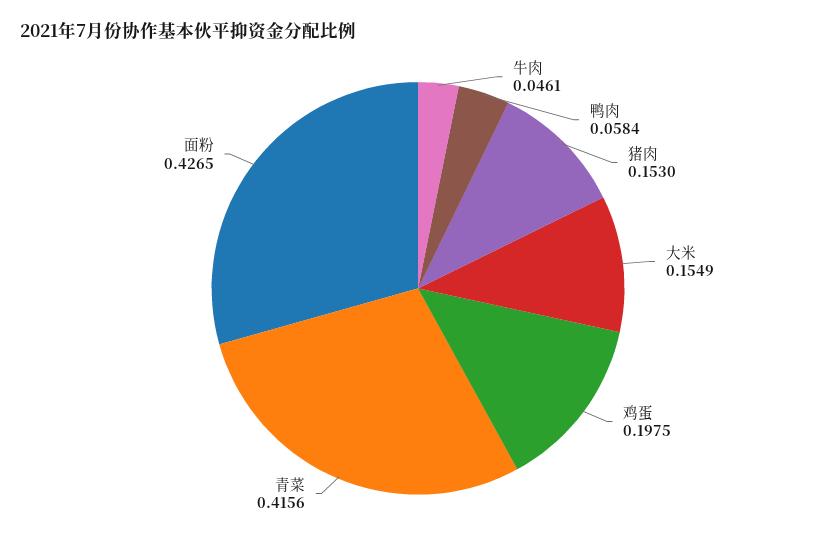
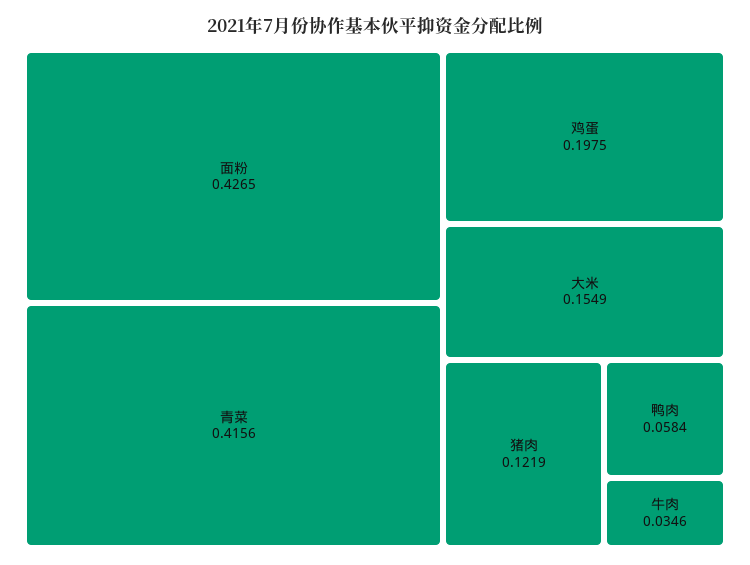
牛肉: 0.0461 -> 0.0346
猪肉: 0.153 -> 0.1219

